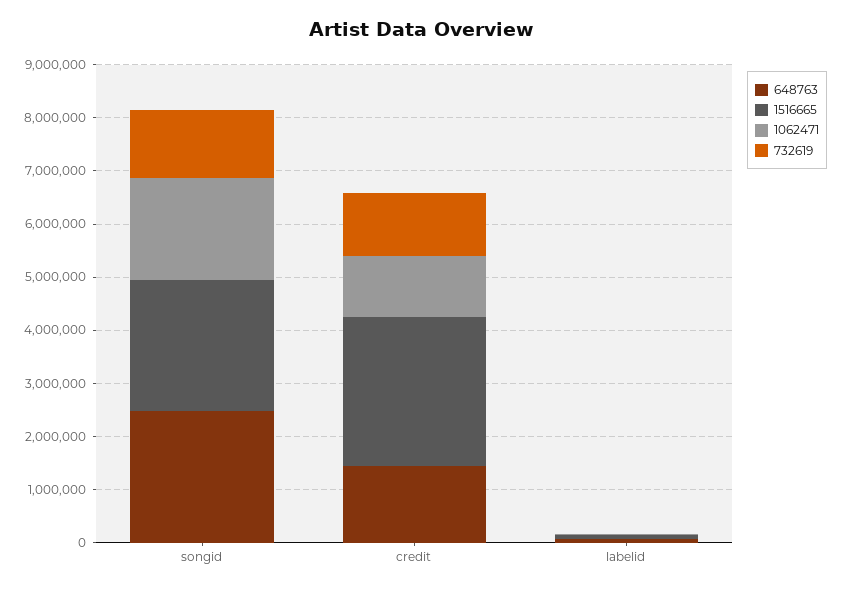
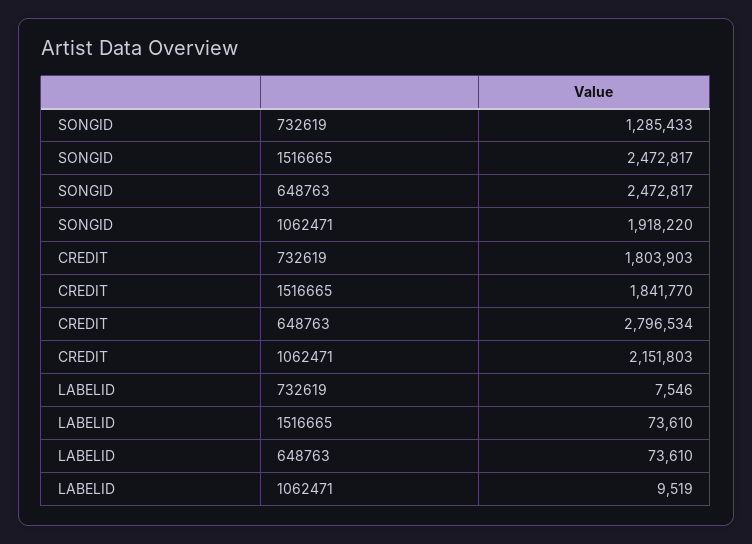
648763, credit: 1400000 -> 2796534
1516665, credit: 2800000 -> 1841770
1062471, credit: 1200000 -> 2151803
732619, credit: 1200000 -> 1803903

